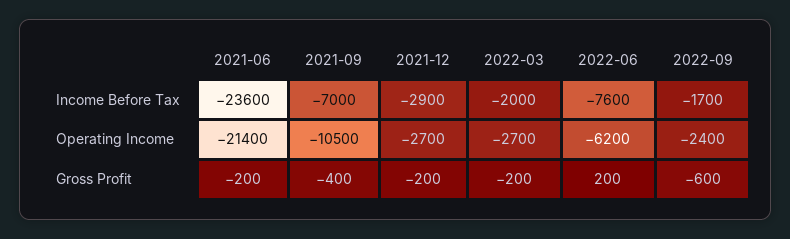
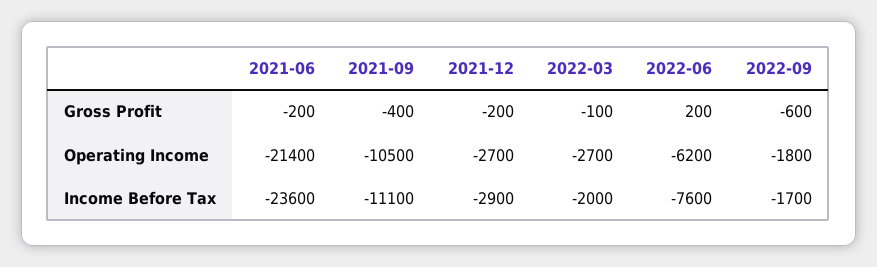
2021-09, Income Before Tax: -7000 -> -11100
2022-09, Operating Income: -2400 -> -1800
2022-03, Gross Profit: -200 -> -100

